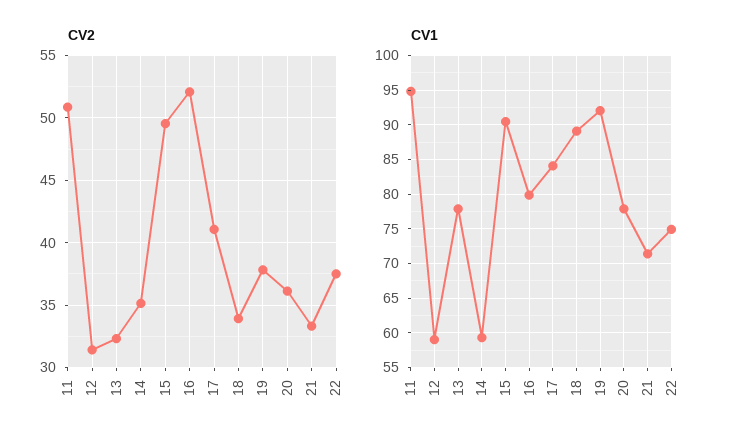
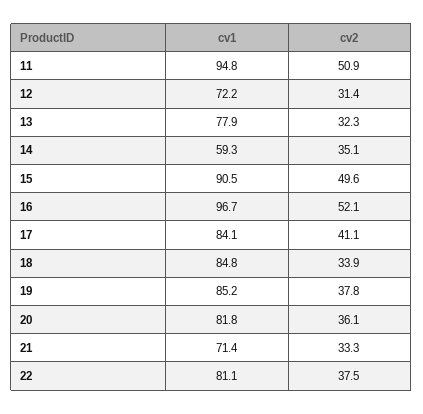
CV1, 12: 59 -> 72.2
CV1, 16: 80 -> 96.7
CV1, 18: 89 -> 84.8
CV1, 19: 92 -> 85.2
CV1, 20: 78 -> 81.8
CV1, 22: 75 -> 81.1

